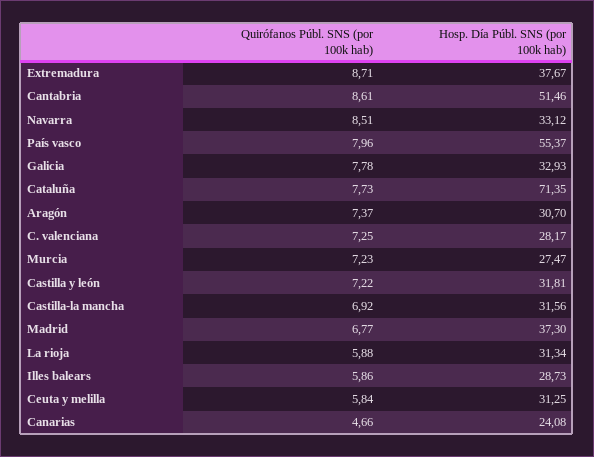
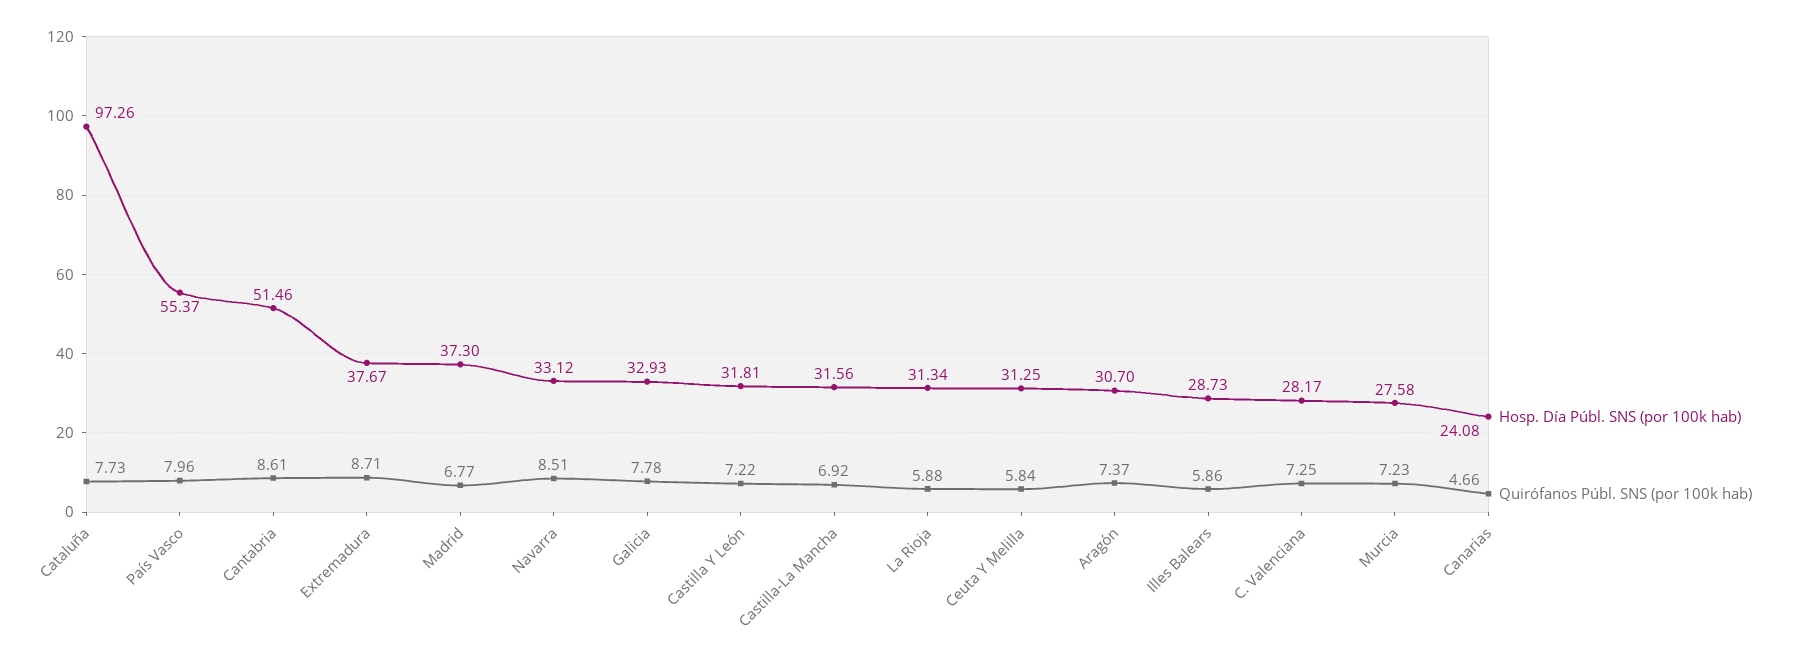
Hosp. Día Públ. SNS (por 100k hab), Cataluña: 71.35 -> 97.26
Hosp. Día Públ. SNS (por 100k hab), Murcia: 27.47 -> 27.58

